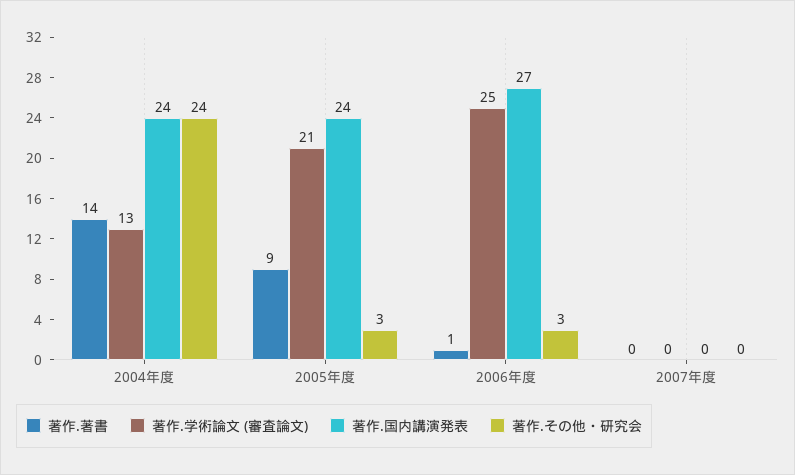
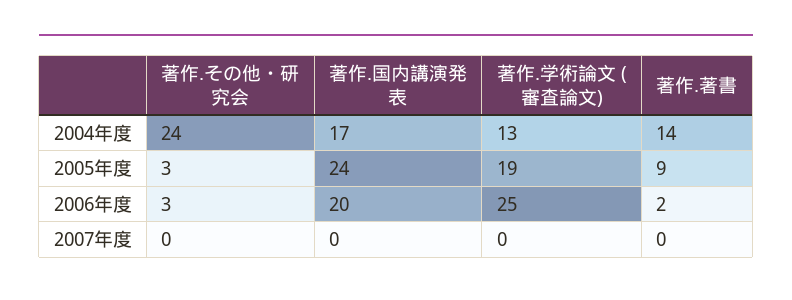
著作.国内講演発表, 2004年度: 24 -> 17
著作.学術論文 (審査論文), 2005年度: 21 -> 19
著作.著書, 2006年度: 1 -> 2
著作.国内講演発表, 2006年度: 27 -> 20

